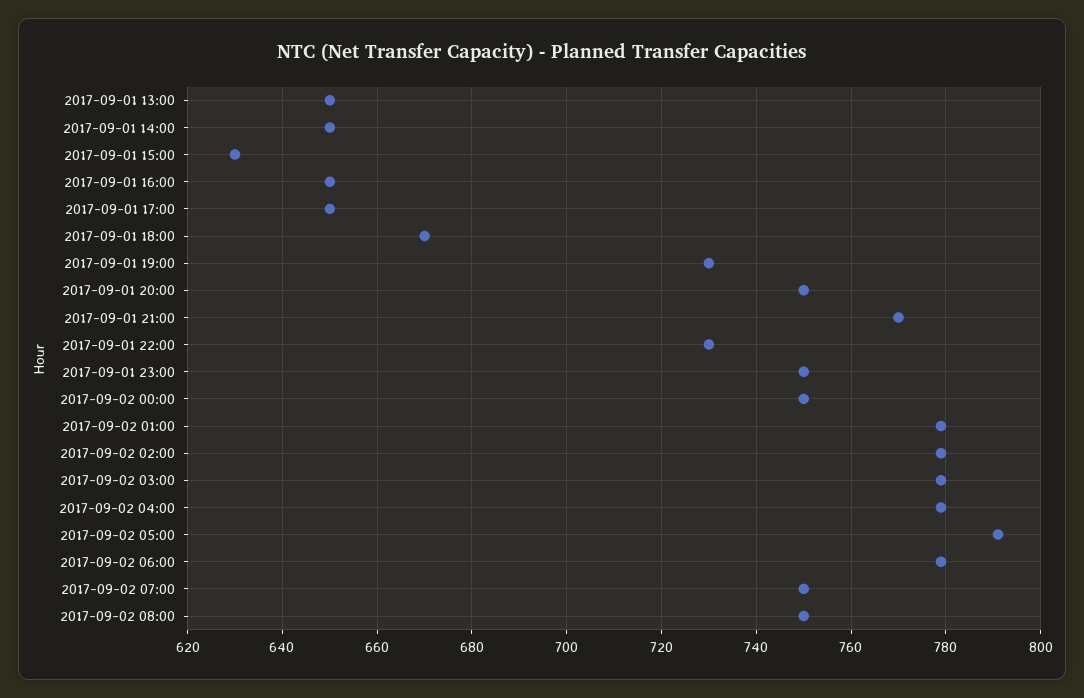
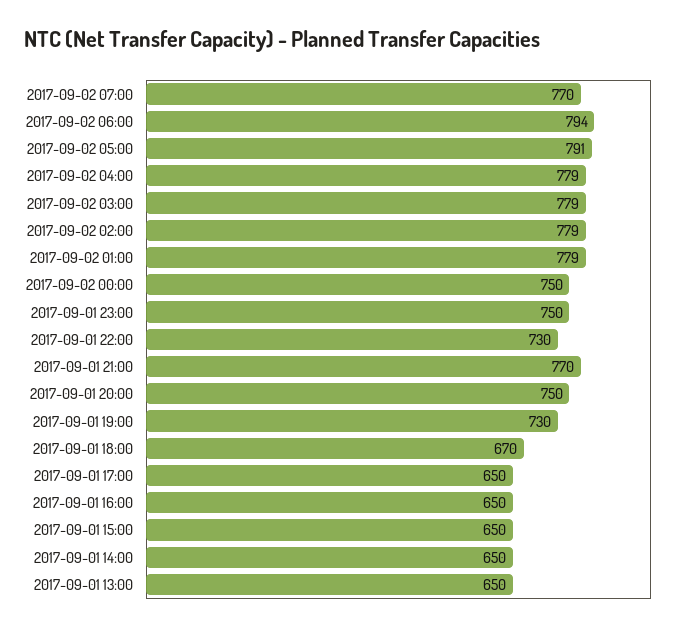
2017-09-01 15:00: 630 -> 650
2017-09-02 06:00: 780 -> 794
2017-09-02 07:00: 750 -> 770
2017-09-02 08:00: 750 -> none

